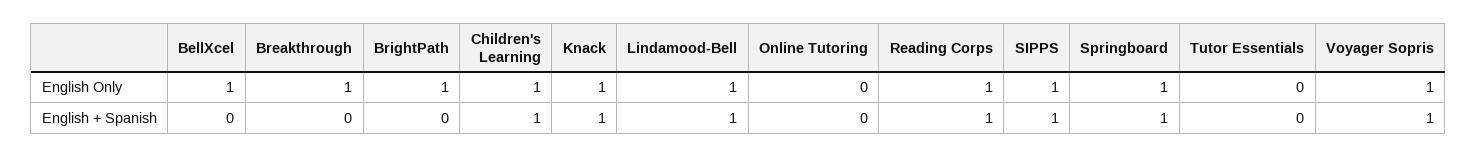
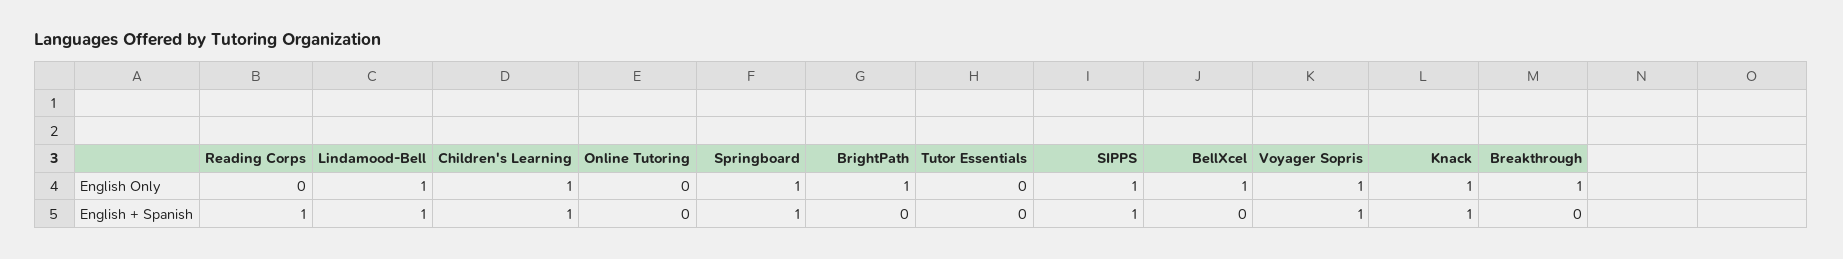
Reading Corps, English Only: 1 -> 0

